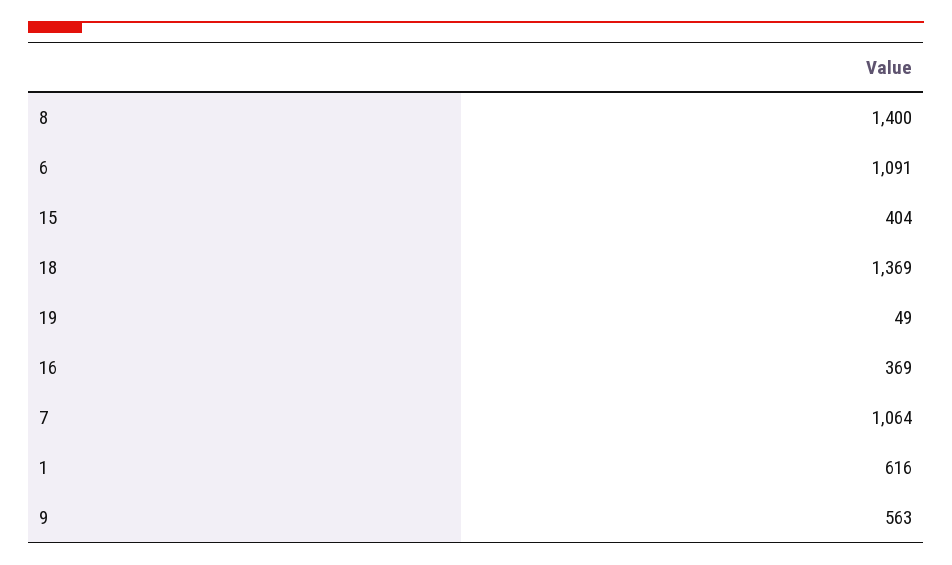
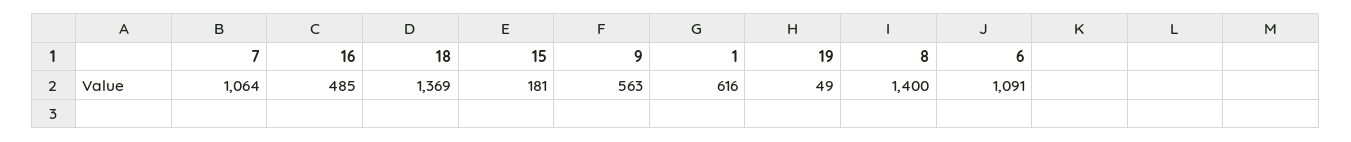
15: 404 -> 181
16: 369 -> 485

